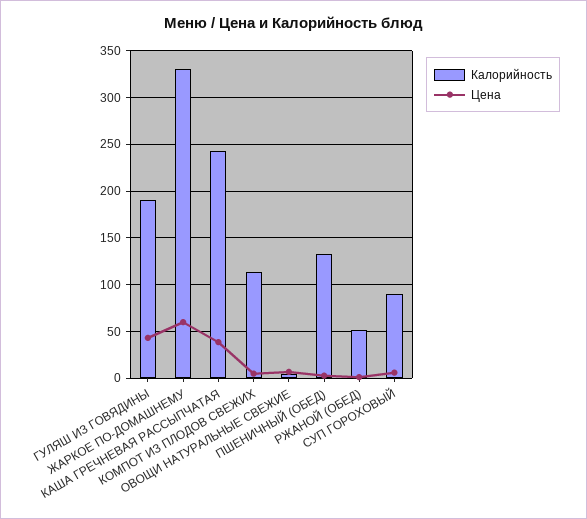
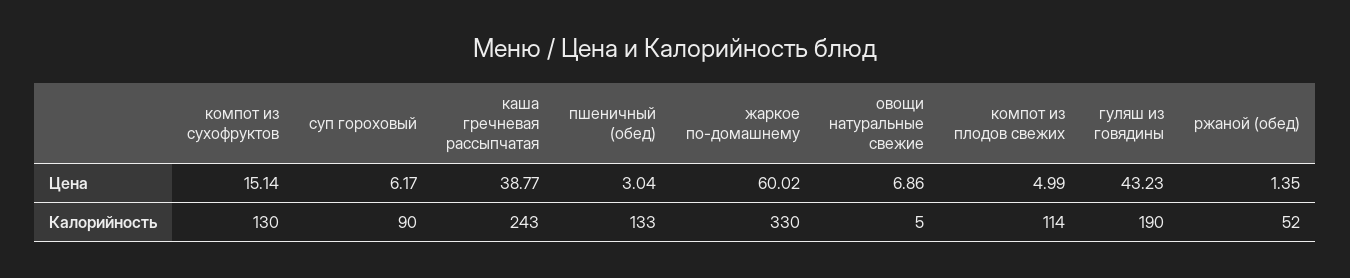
Цена, компот из сухофруктов: none -> 15.14
Калорийность, компот из сухофруктов: none -> 130

